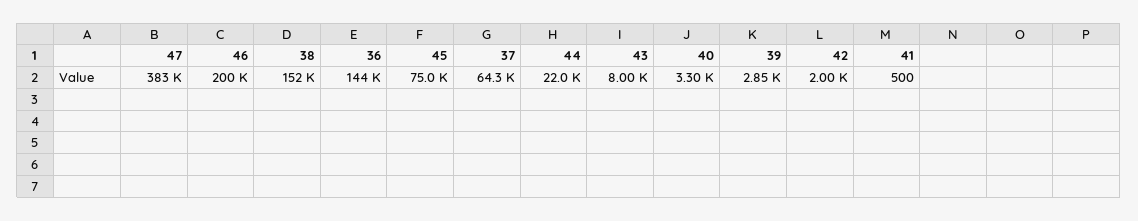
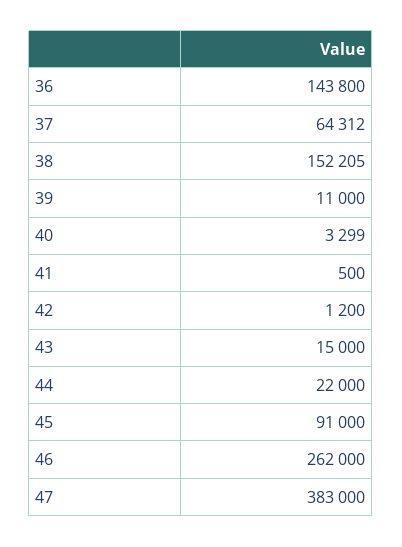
46: 200000 -> 262000
45: 75000 -> 91000
43: 8000 -> 15000
39: 2850 -> 11000
42: 2000 -> 1200

